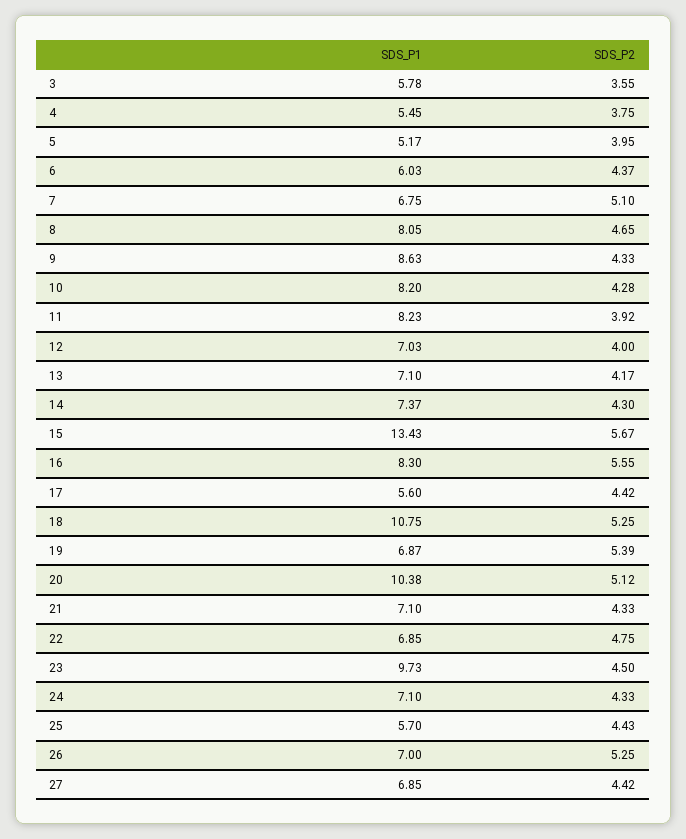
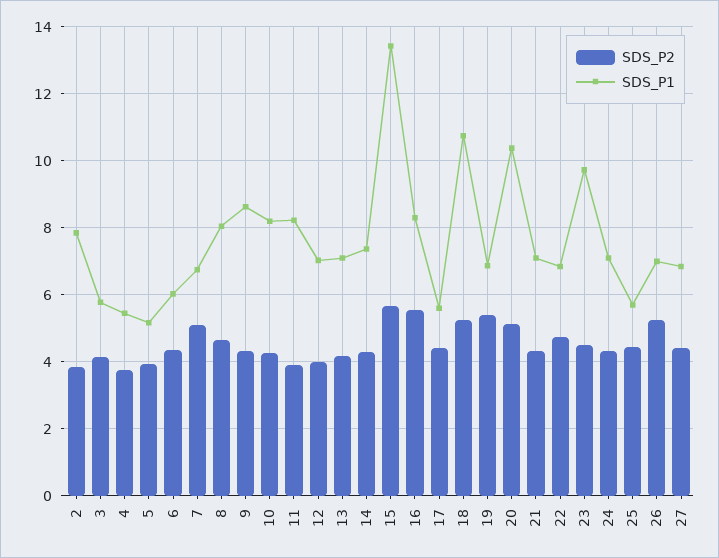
SDS_P2, 3: 3.55 -> 4.2
SDS_P2, 2: none -> 3.8
SDS_P1, 2: none -> 7.8

